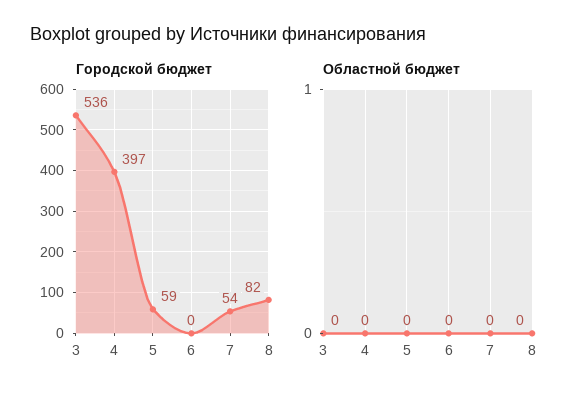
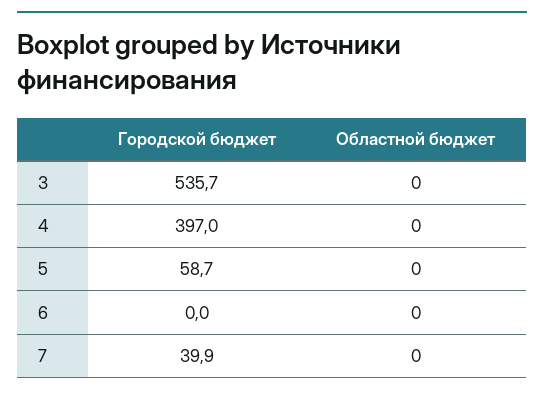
Городской бюджет, 7: 54 -> 39.9
Городской бюджет, 8: 82 -> none
Областной бюджет, 8: 0 -> none

